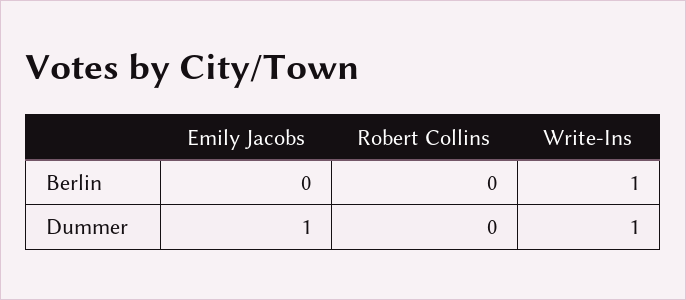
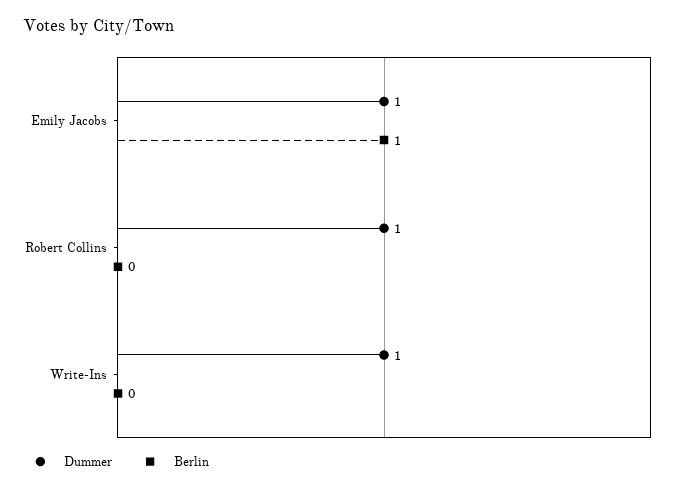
Berlin, Emily Jacobs: 0 -> 1
Berlin, Write-Ins: 1 -> 0
Dummer, Robert Collins: 0 -> 1

